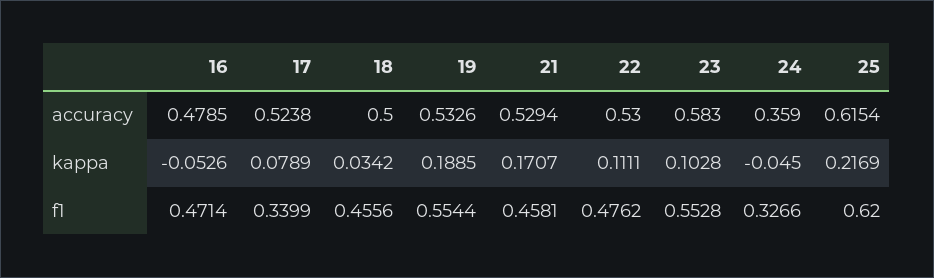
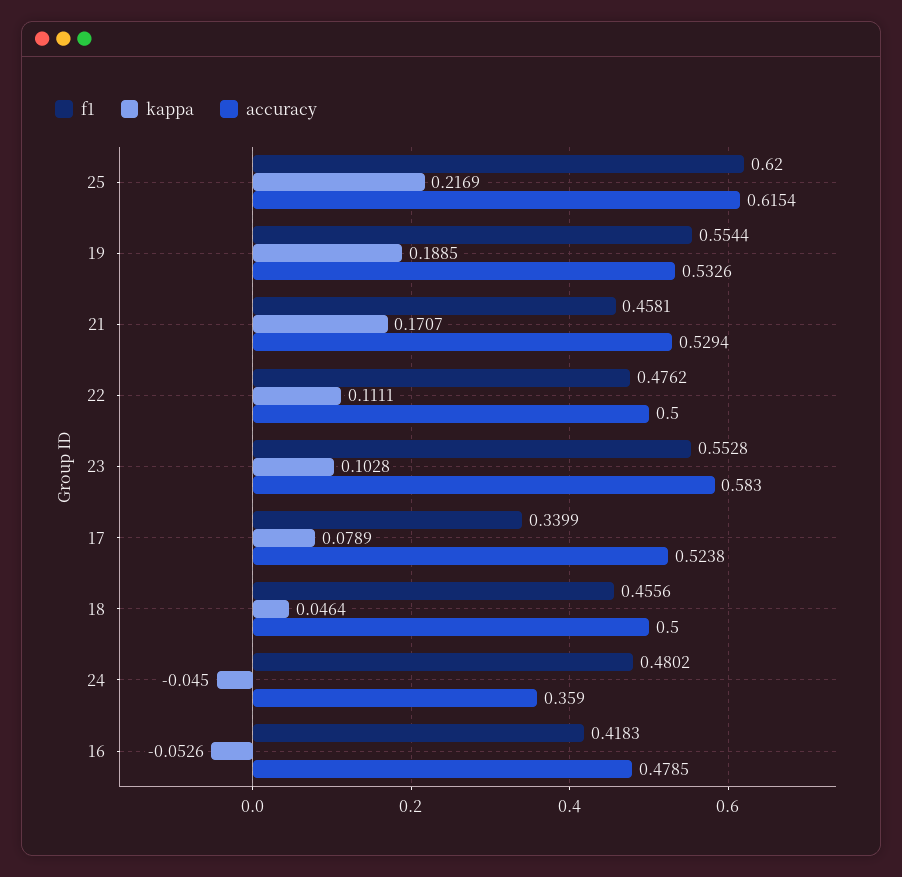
accuracy, 22: 0.53 -> 0.5
kappa, 18: 0.0342 -> 0.0464
f1, 16: 0.4714 -> 0.4183
f1, 24: 0.3266 -> 0.4802

